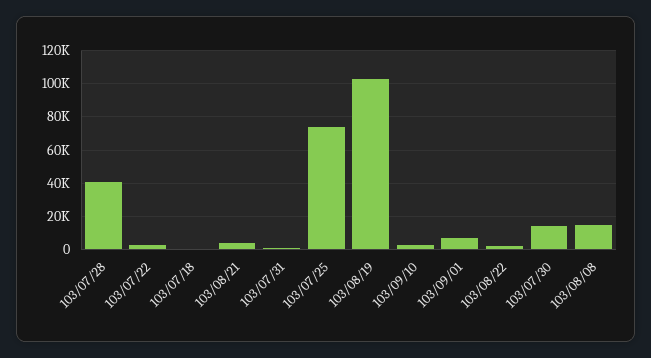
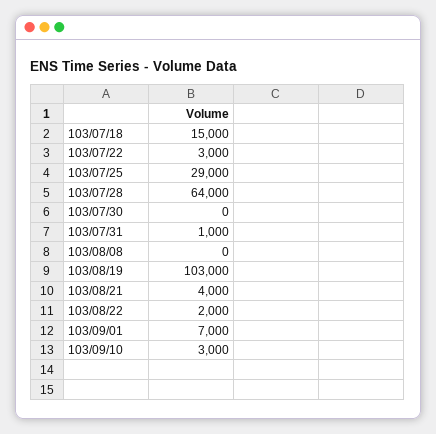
103/07/28: 40000 -> 64000
103/07/18: 0 -> 15000
103/07/25: 75000 -> 29000
103/07/30: 15000 -> 0
103/08/08: 15000 -> 0

